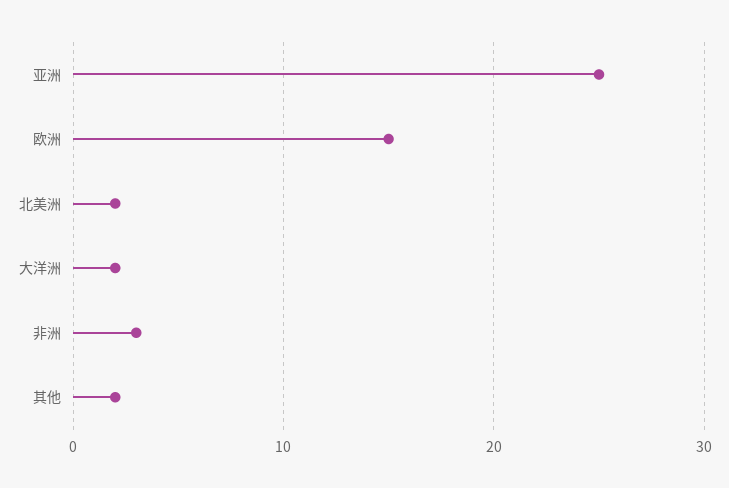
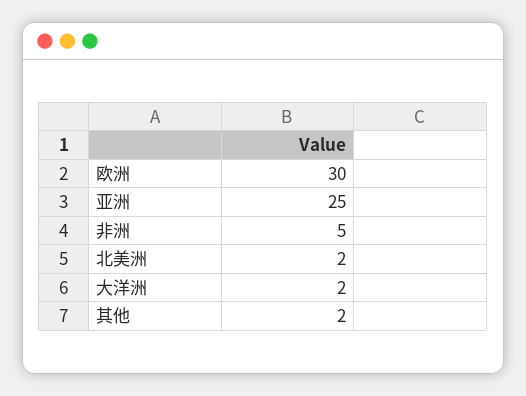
欧洲: 15 -> 30
非洲: 3 -> 5

